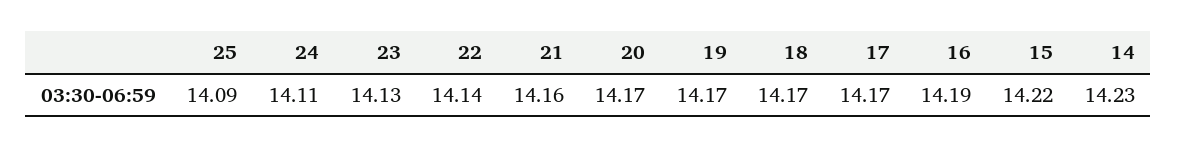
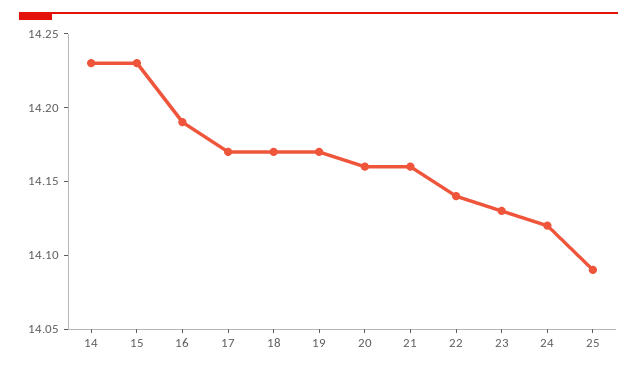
24: 14.11 -> 14.12
20: 14.17 -> 14.16
15: 14.22 -> 14.23

